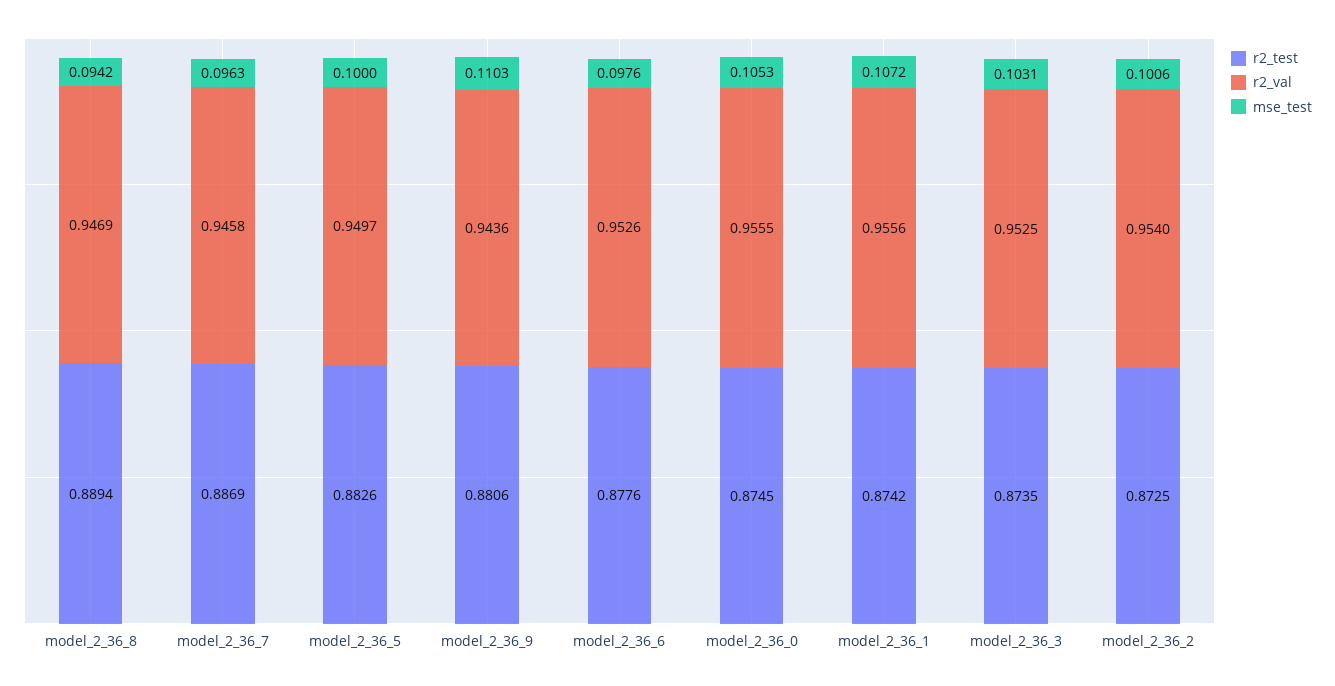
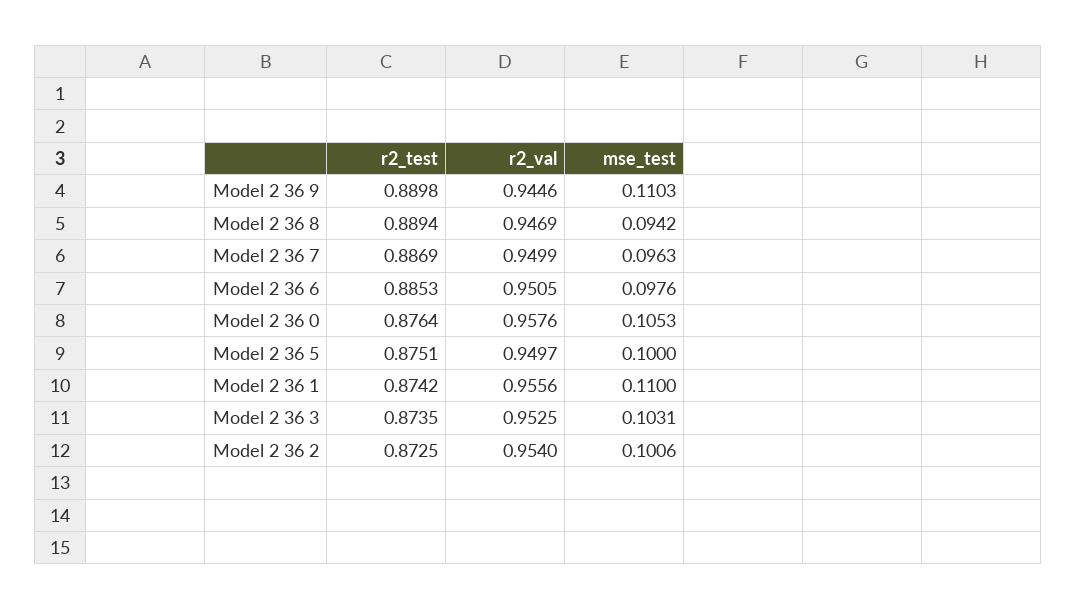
r2_val, model_2_36_7: 0.9458 -> 0.9499
r2_test, model_2_36_5: 0.8826 -> 0.8751
r2_test, model_2_36_9: 0.8806 -> 0.8898
r2_val, model_2_36_9: 0.9436 -> 0.9446
r2_test, model_2_36_6: 0.8776 -> 0.8853
r2_val, model_2_36_6: 0.9526 -> 0.9505
r2_test, model_2_36_0: 0.8745 -> 0.8764
r2_val, model_2_36_0: 0.9555 -> 0.9576
mse_test, model_2_36_1: 0.1072 -> 0.11

